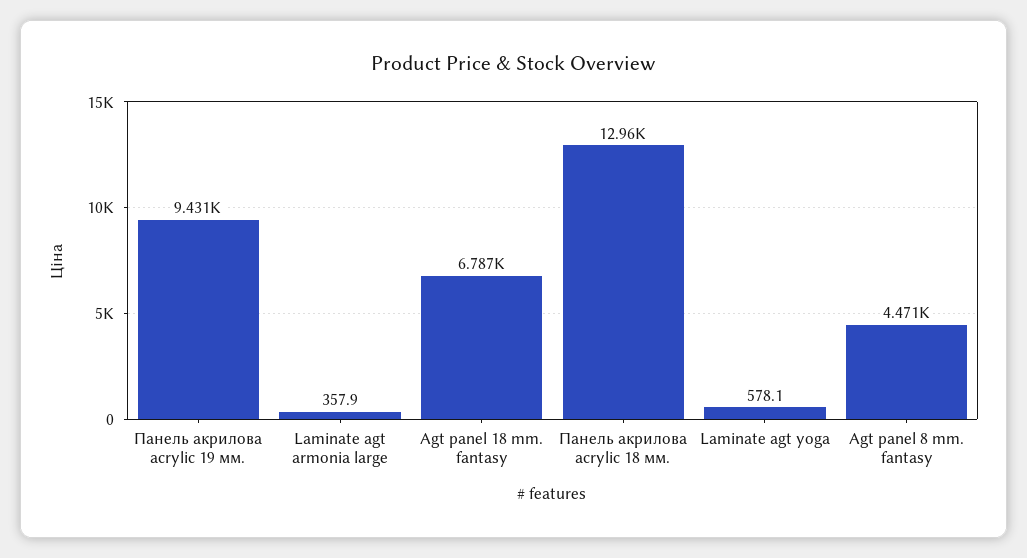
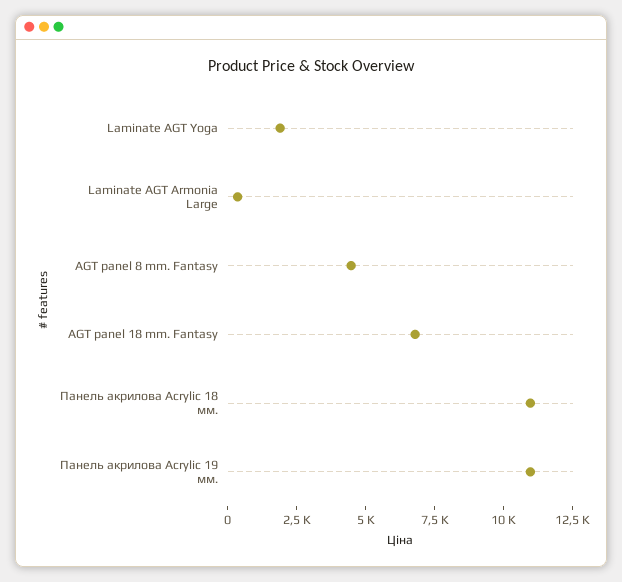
Панель акрилова acrylic 19 мм.: 9431 -> 11000
Панель акрилова acrylic 18 мм.: 12960 -> 11000
Laminate agt yoga: 578.1 -> 2000

